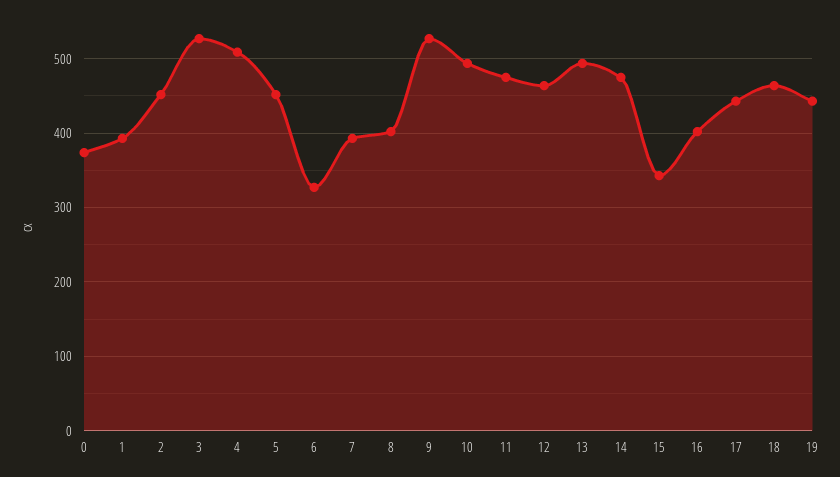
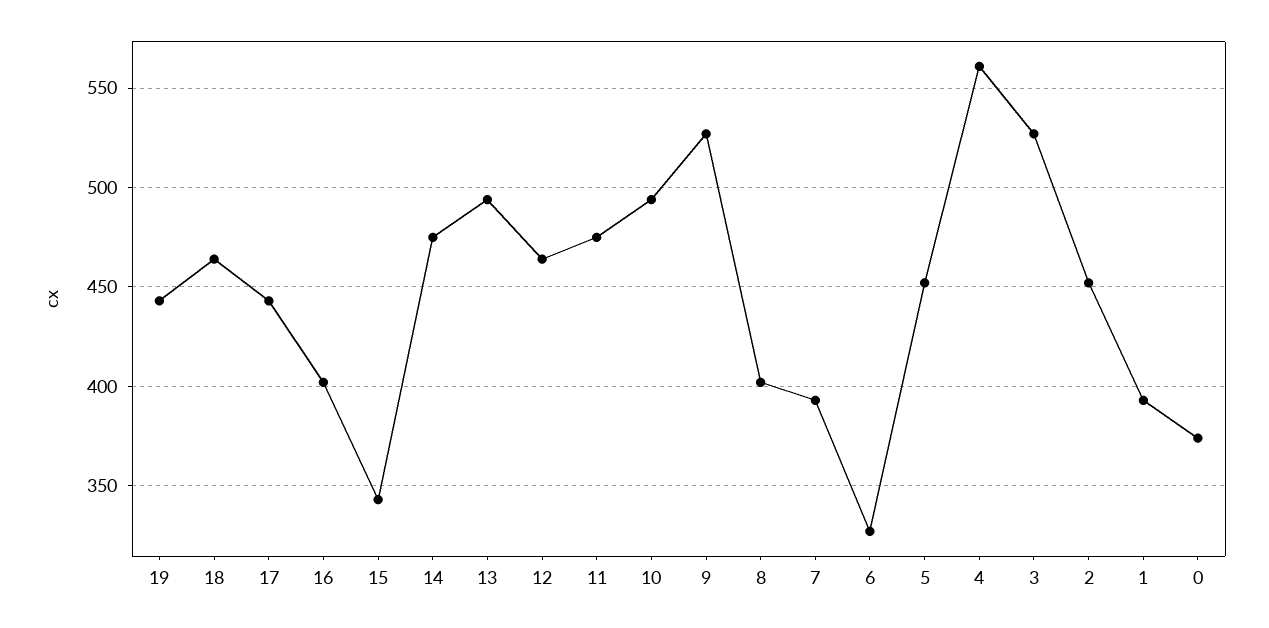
4: 510 -> 560

